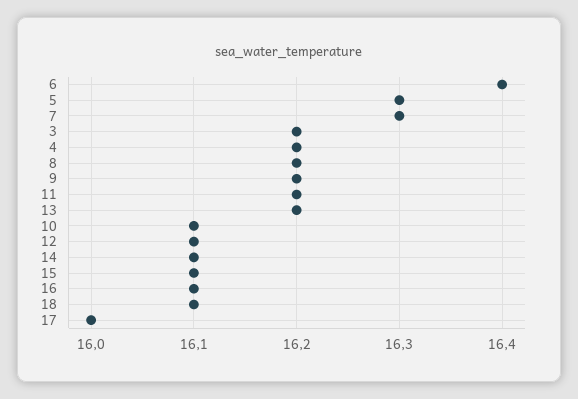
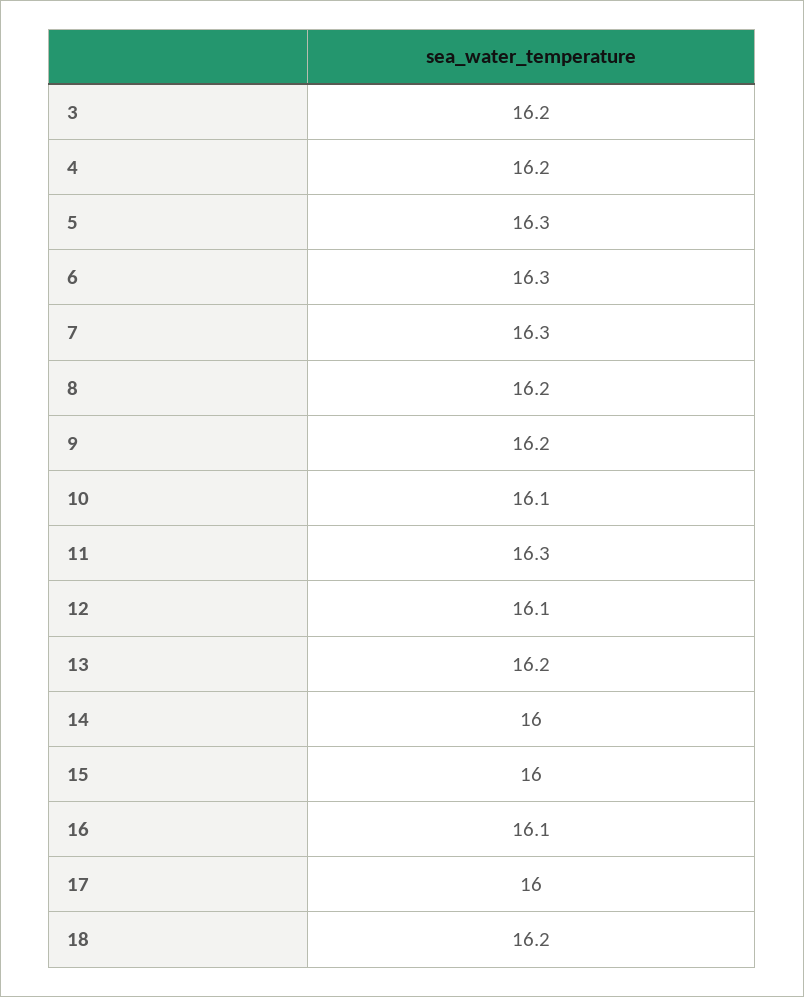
6: 16.4 -> 16.3
11: 16.2 -> 16.3
14: 16.1 -> 16
15: 16.1 -> 16
18: 16.1 -> 16.2

